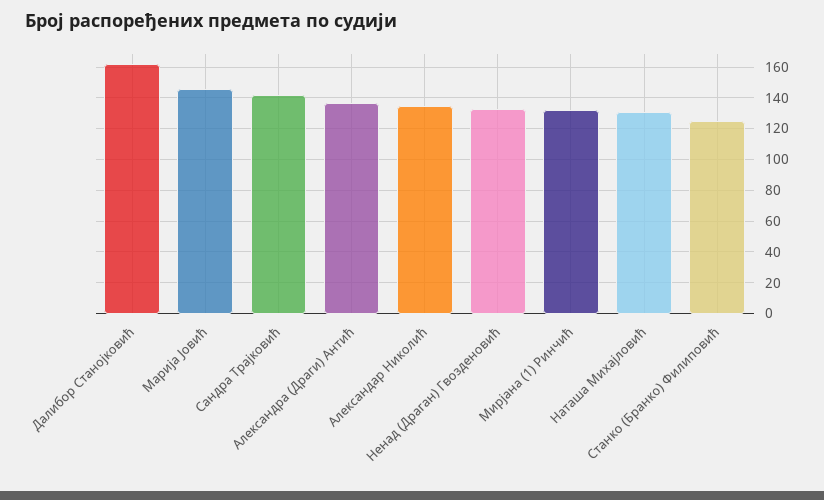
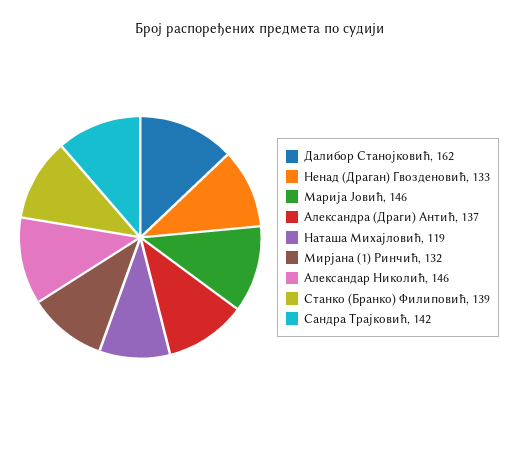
Александар Николић: 135 -> 146
Наташа Михајловић: 130 -> 119
Станко (Бранко) Филиповић: 125 -> 139

